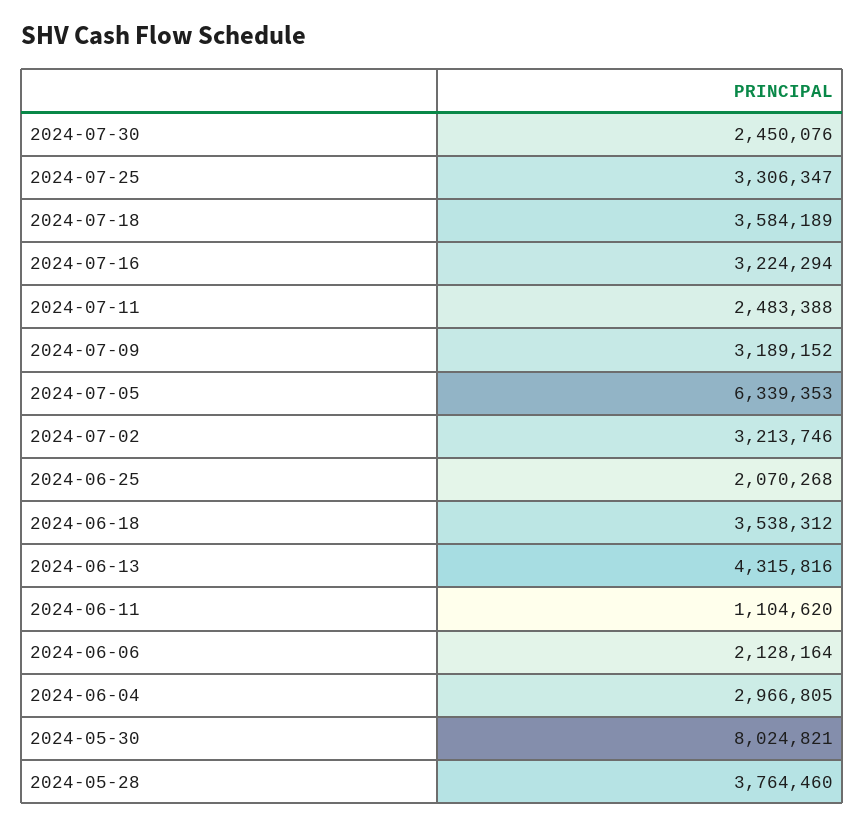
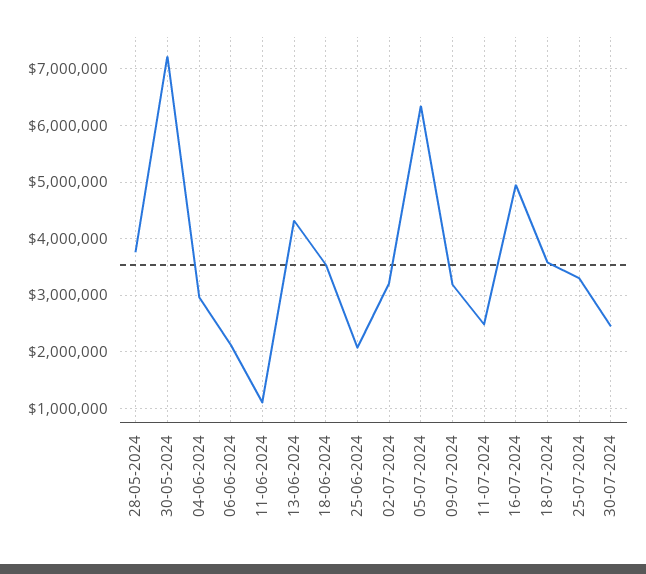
2024-07-16: 3224294 -> 5000000
2024-05-30: 8024821 -> 7200000

